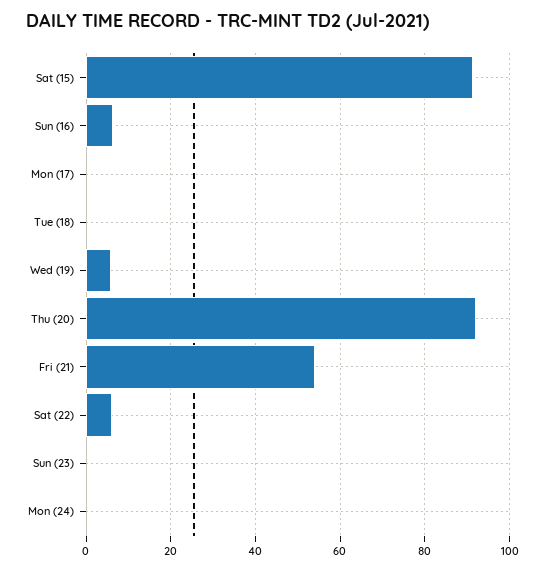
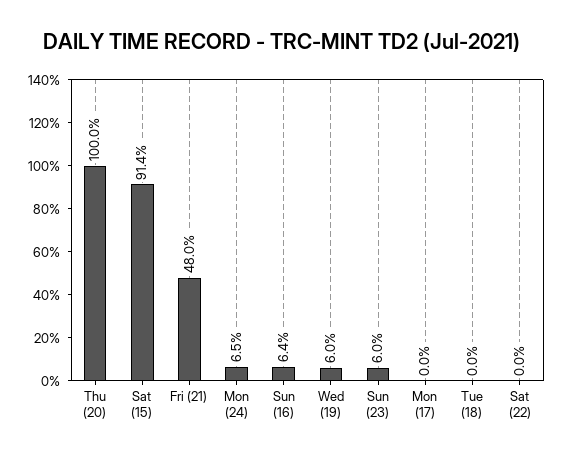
Thu (20): 92 -> 100
Fri (21): 54 -> 48
Sat (22): 6 -> 0
Sun (23): 0 -> 6
Mon (24): 0 -> 6.5

